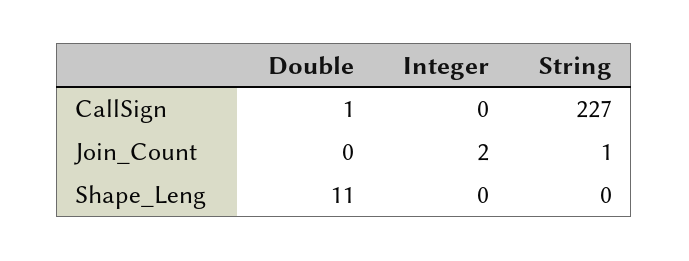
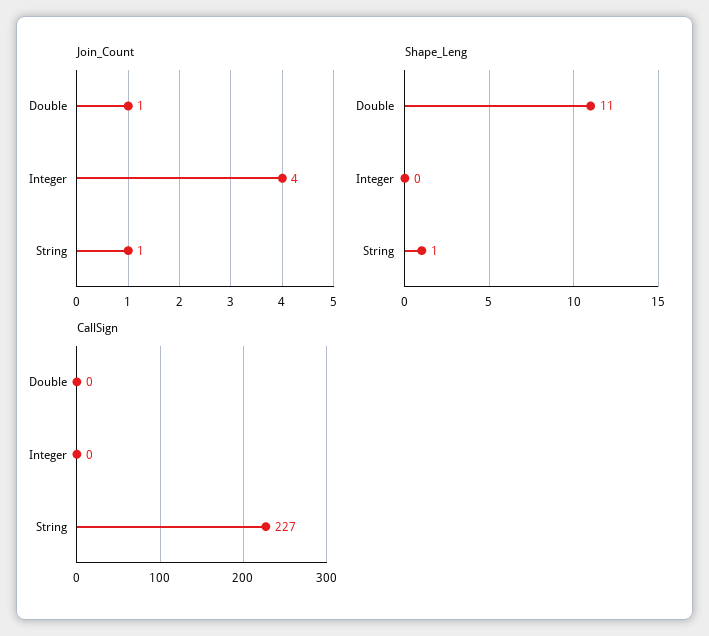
CallSign, Double: 1 -> 0
Join_Count, Double: 0 -> 1
Join_Count, Integer: 2 -> 4
Shape_Leng, String: 0 -> 1

